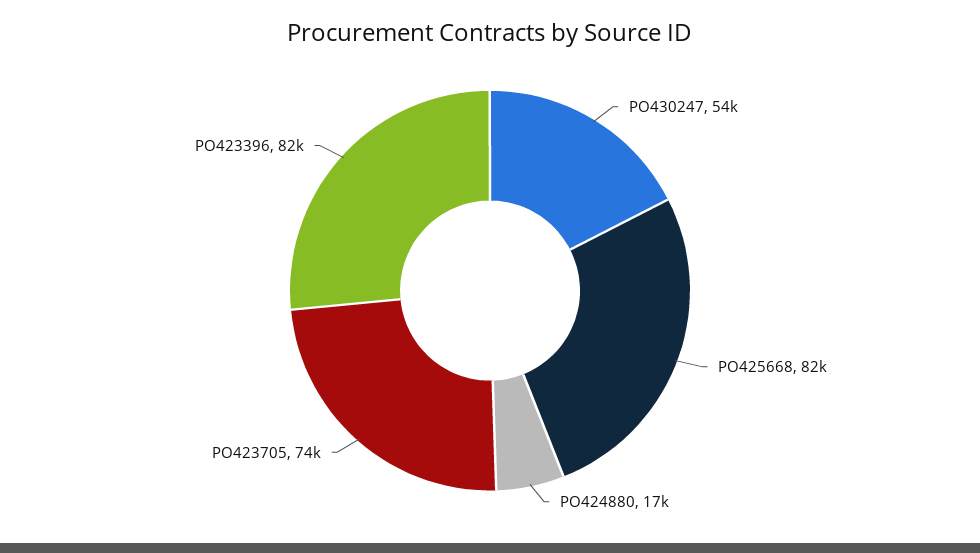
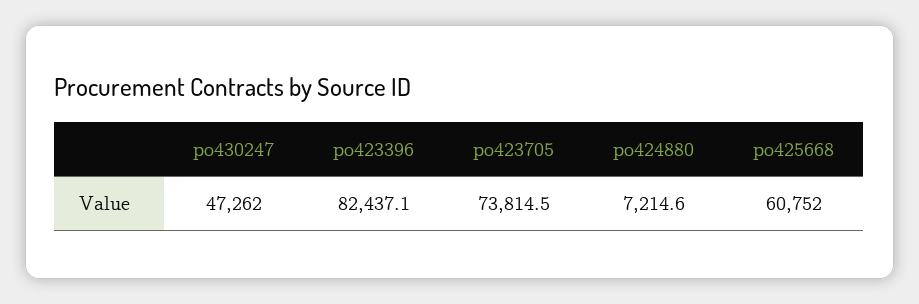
PO430247: 54000 -> 47262
PO425668: 82000 -> 60752
PO424880: 17000 -> 7214.6

